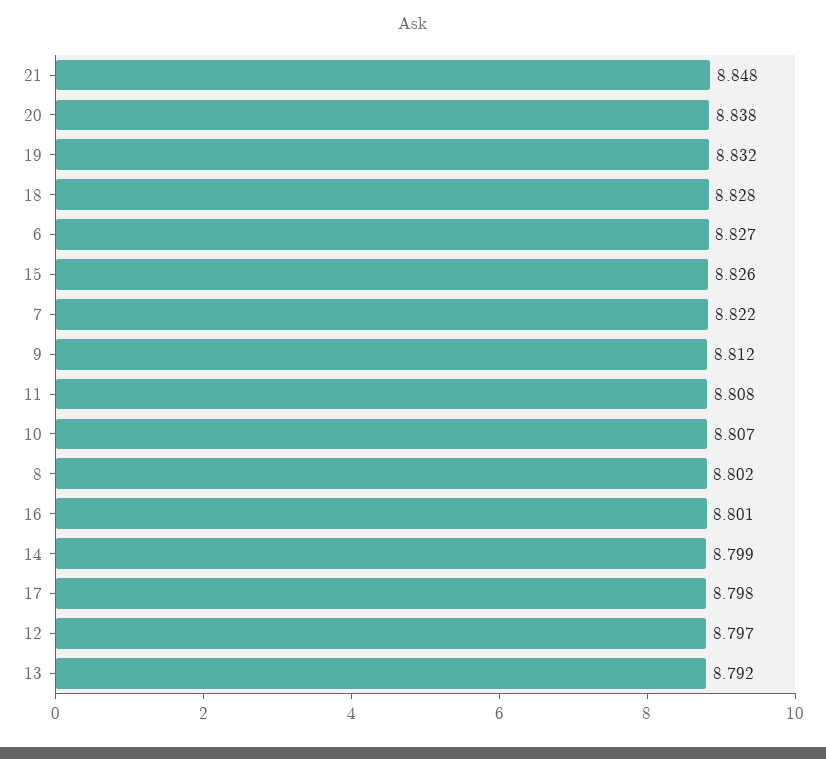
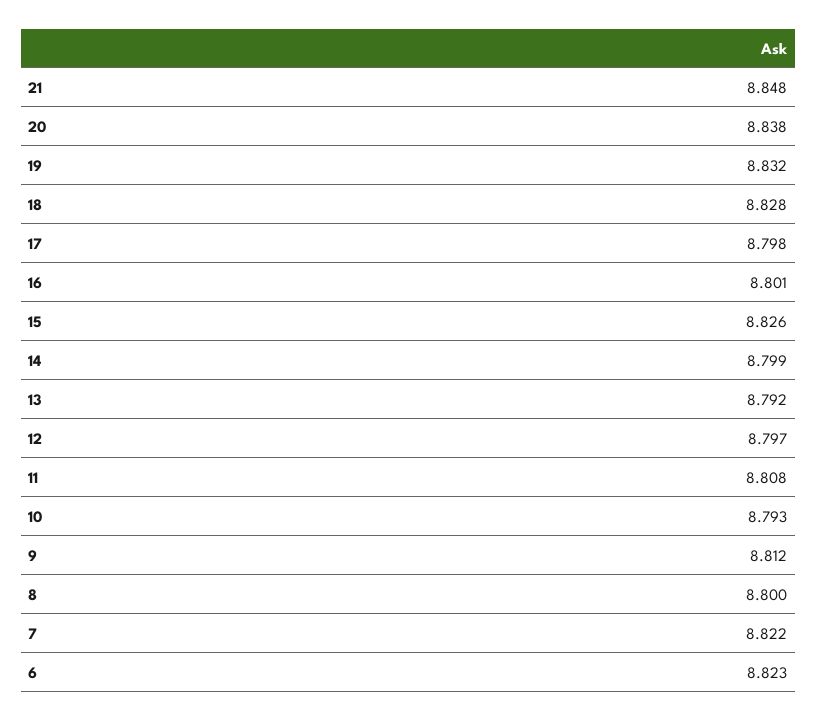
6: 8.827 -> 8.823
10: 8.807 -> 8.793
8: 8.802 -> 8.8

